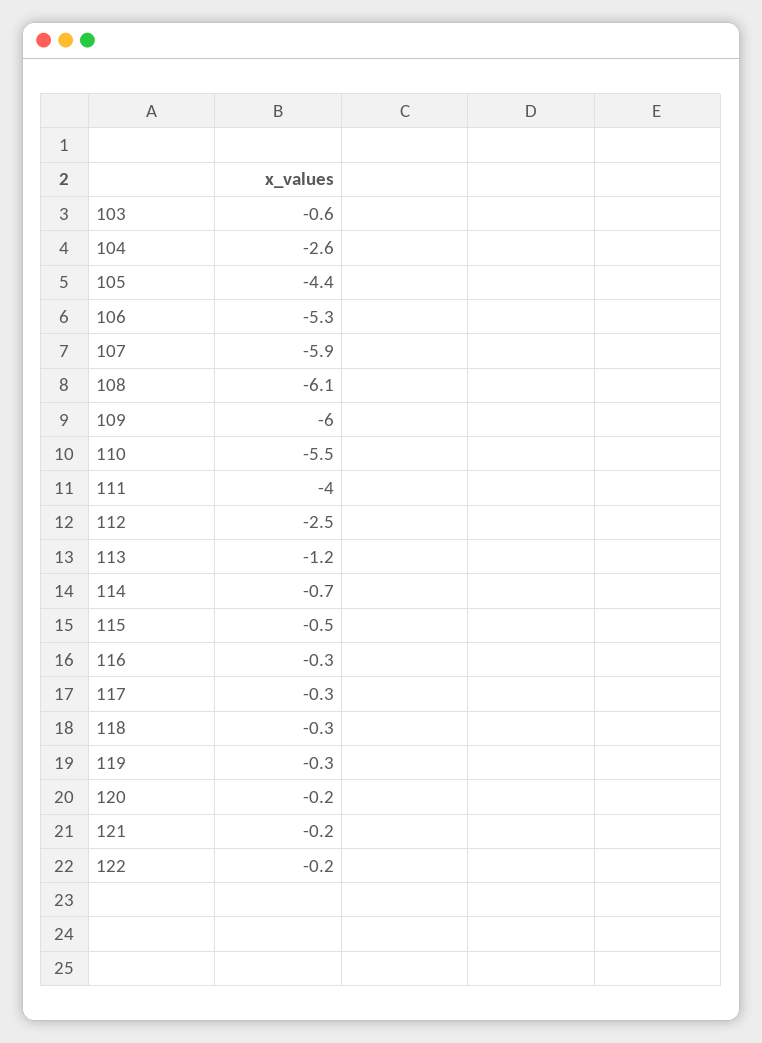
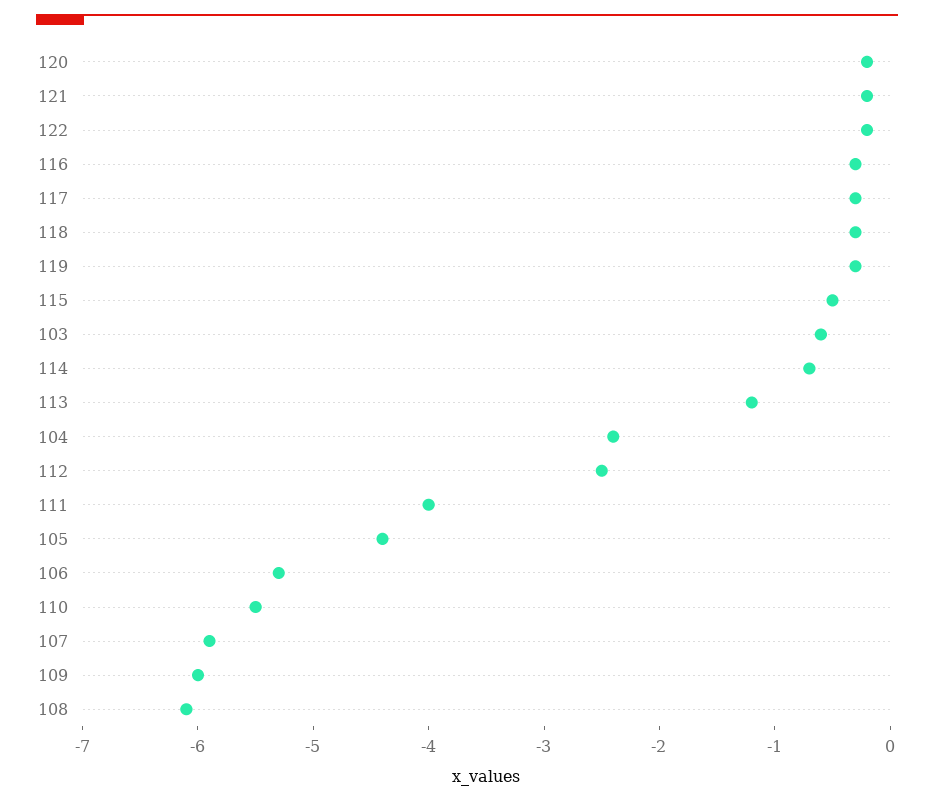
104: -2.6 -> -2.4

